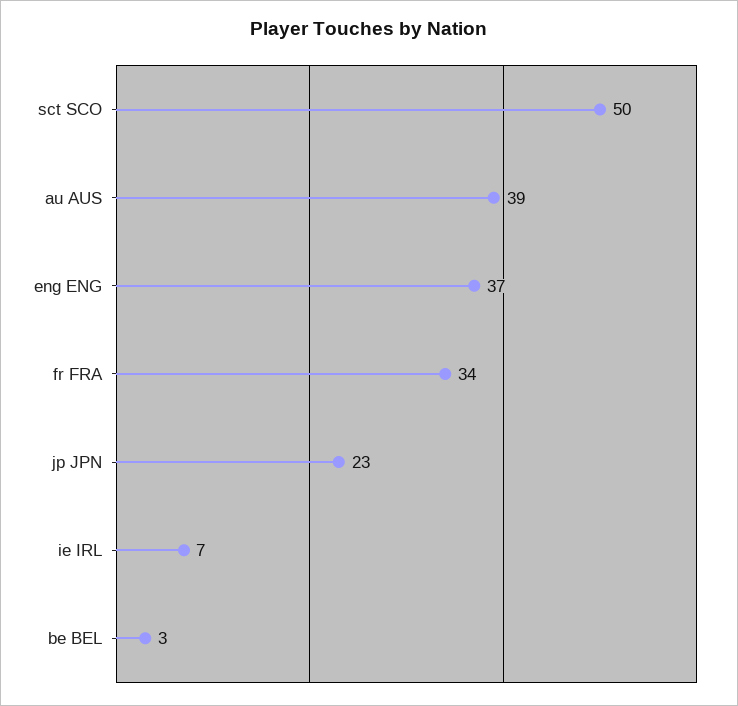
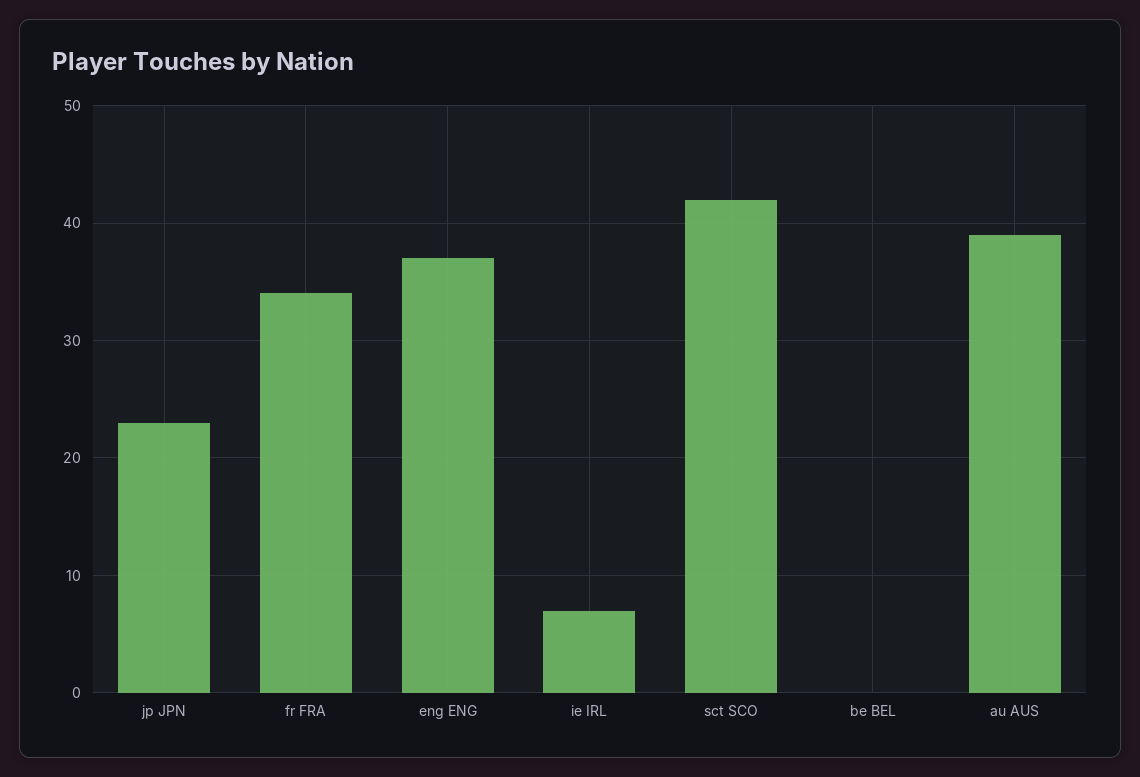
sct SCO: 50 -> 42
be BEL: 3 -> 0

